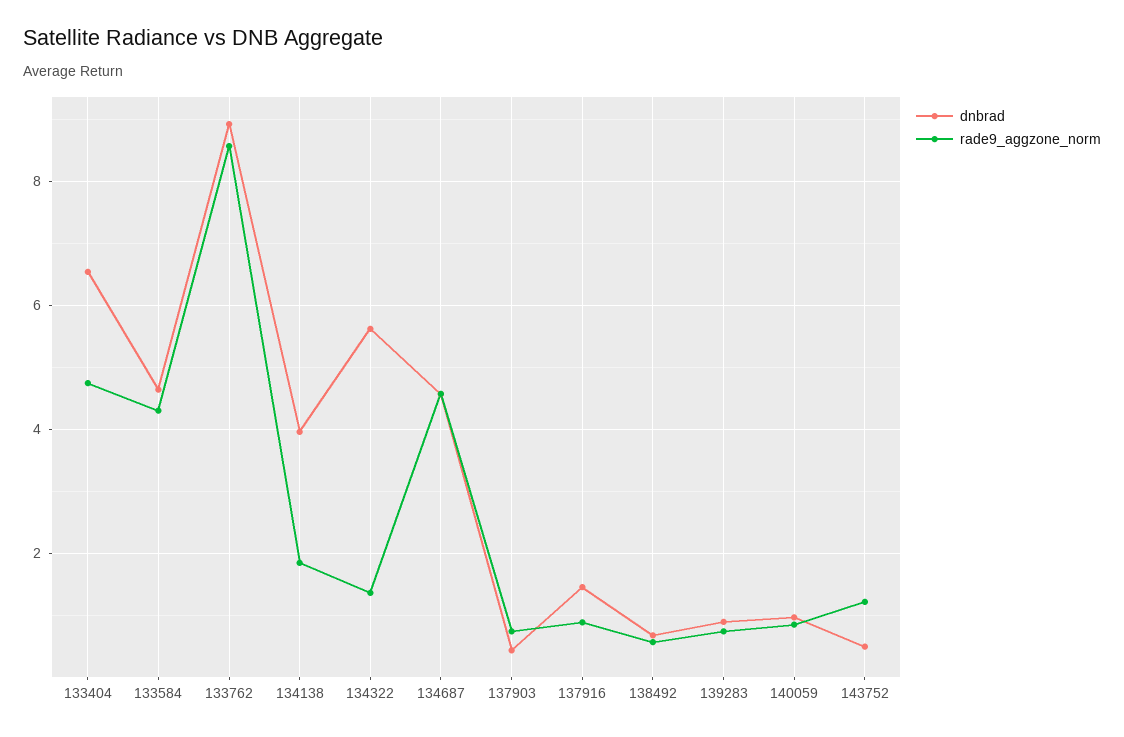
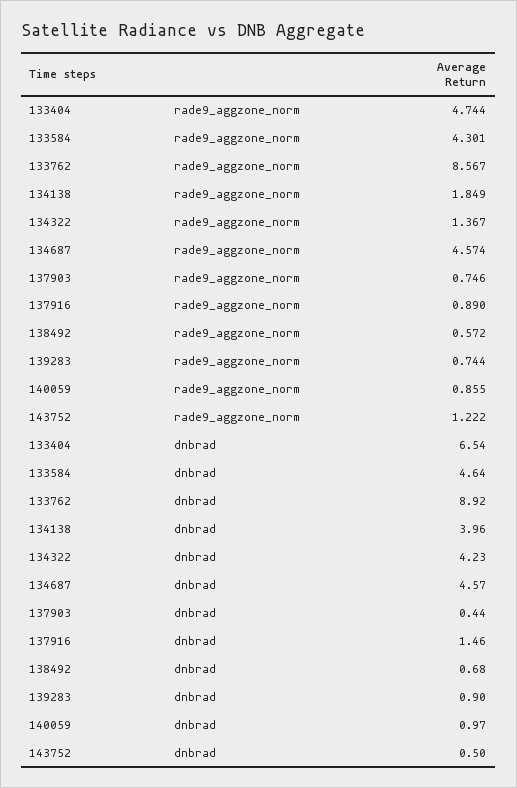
dnbrad, 134322: 5.6 -> 4.23

